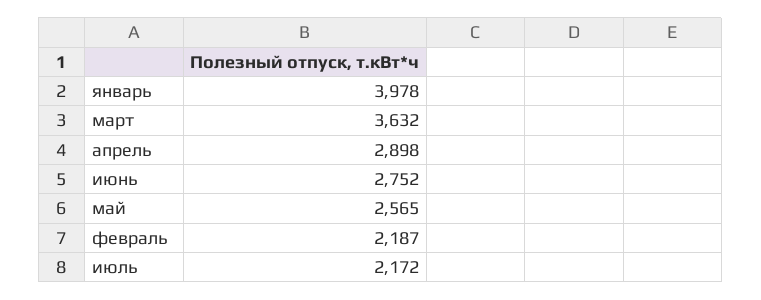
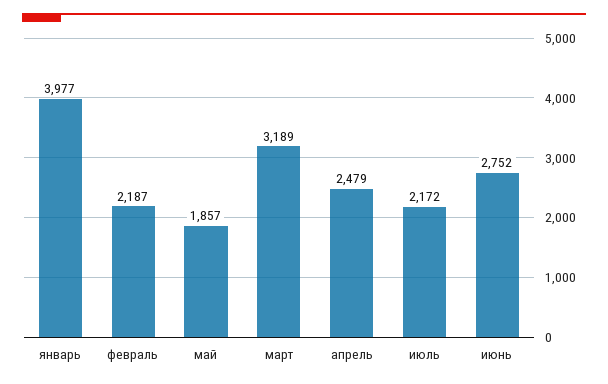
январь: 3978 -> 3977
март: 3632 -> 3189
апрель: 2898 -> 2479
май: 2565 -> 1857

